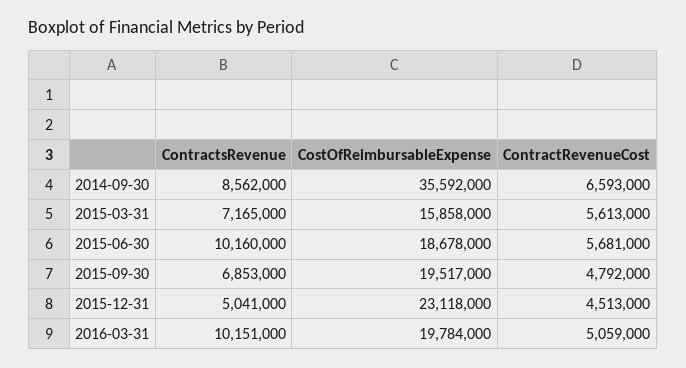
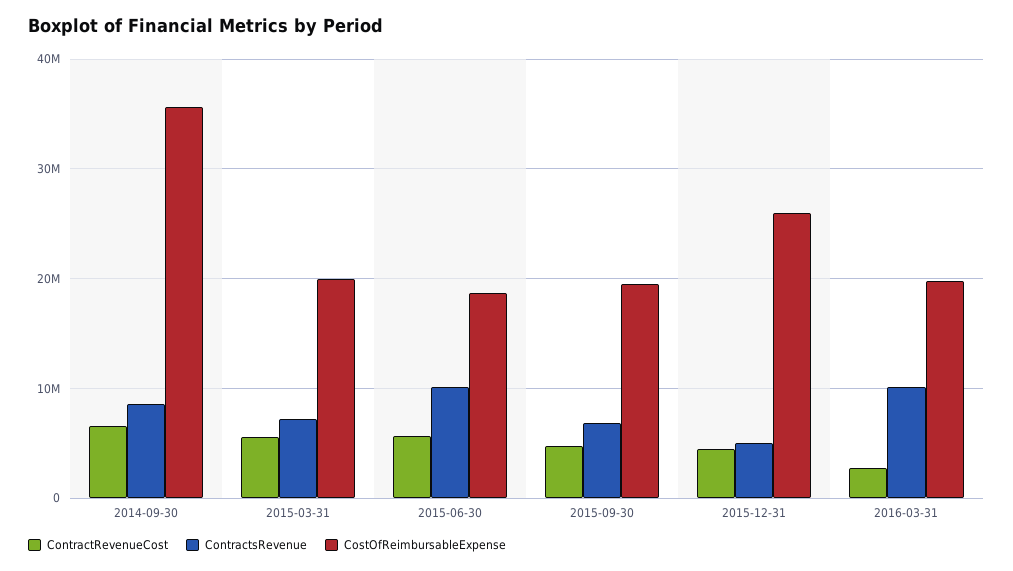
CostOfReimbursableExpense, 2015-03-31: 15858000 -> 20000000
CostOfReimbursableExpense, 2015-12-31: 23118000 -> 26000000
ContractRevenueCost, 2016-03-31: 5059000 -> 3000000

